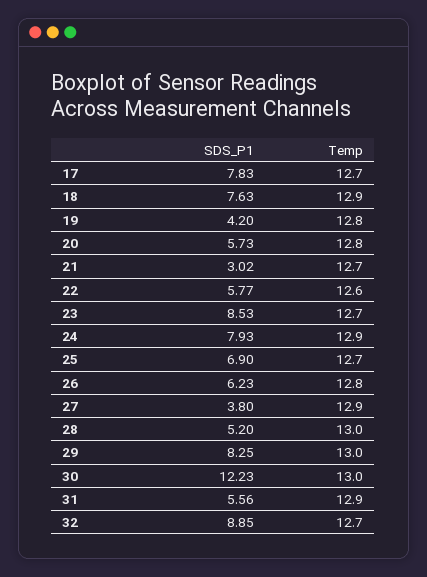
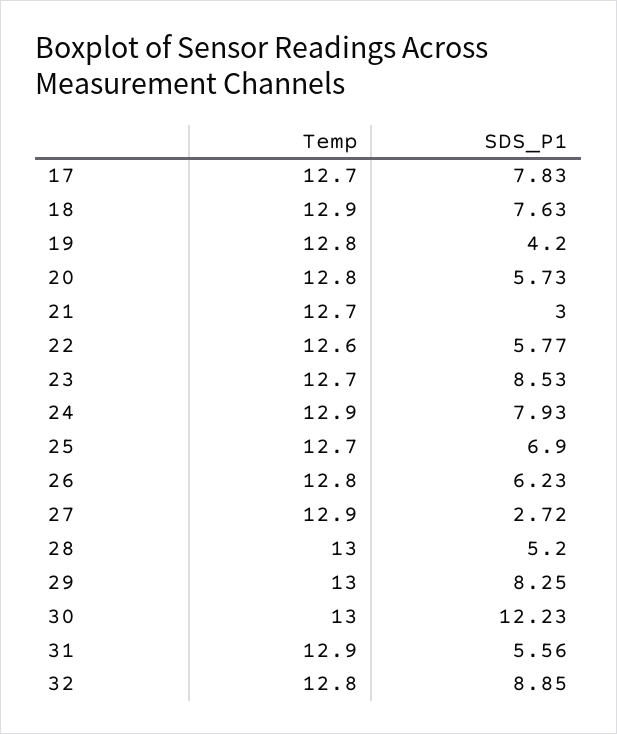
SDS_P1, 21: 3.02 -> 3
SDS_P1, 27: 3.8 -> 2.72
Temp, 32: 12.7 -> 12.8

